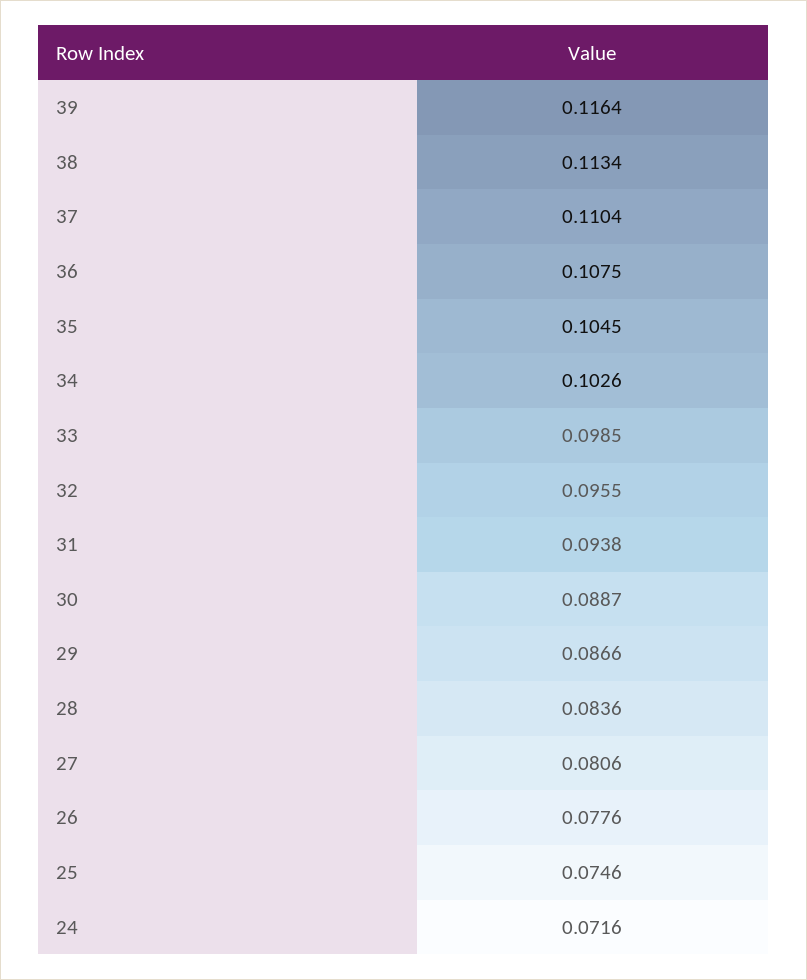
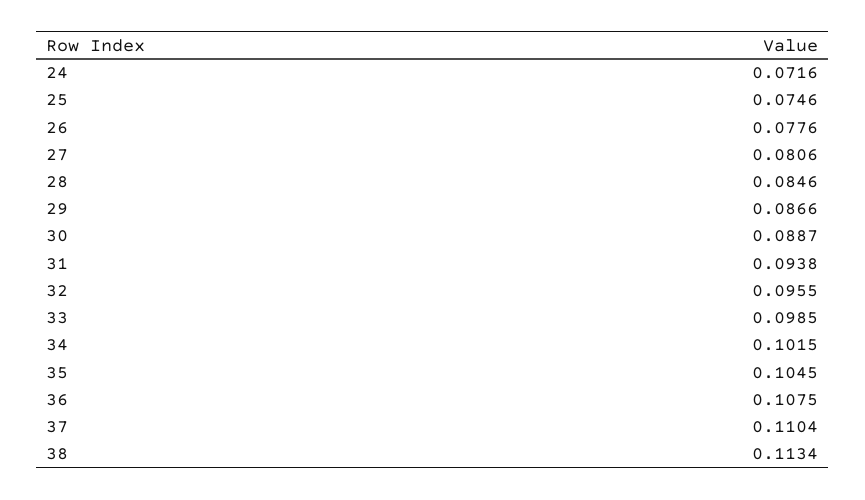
39: 0.1164 -> none
34: 0.1026 -> 0.1015
28: 0.0836 -> 0.0846

